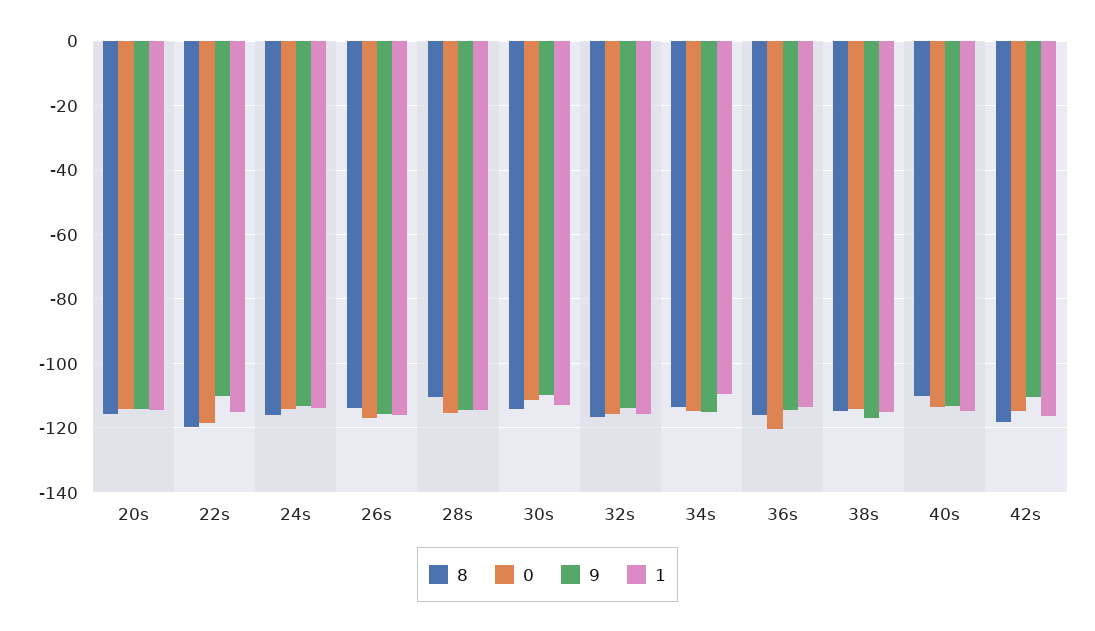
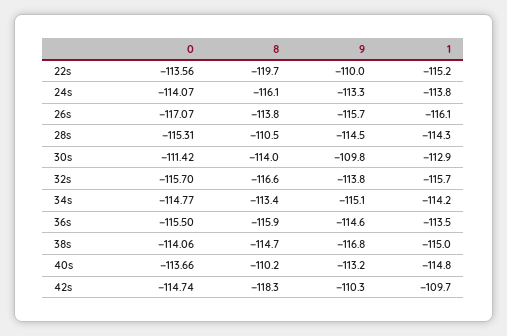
8, 20s: -116 -> none
0, 20s: -114 -> none
9, 20s: -114 -> none
1, 20s: -114 -> none
0, 22s: -118 -> -113.56
1, 34s: -110 -> -114.2
0, 36s: -120 -> -115.5
1, 42s: -116 -> -109.7

